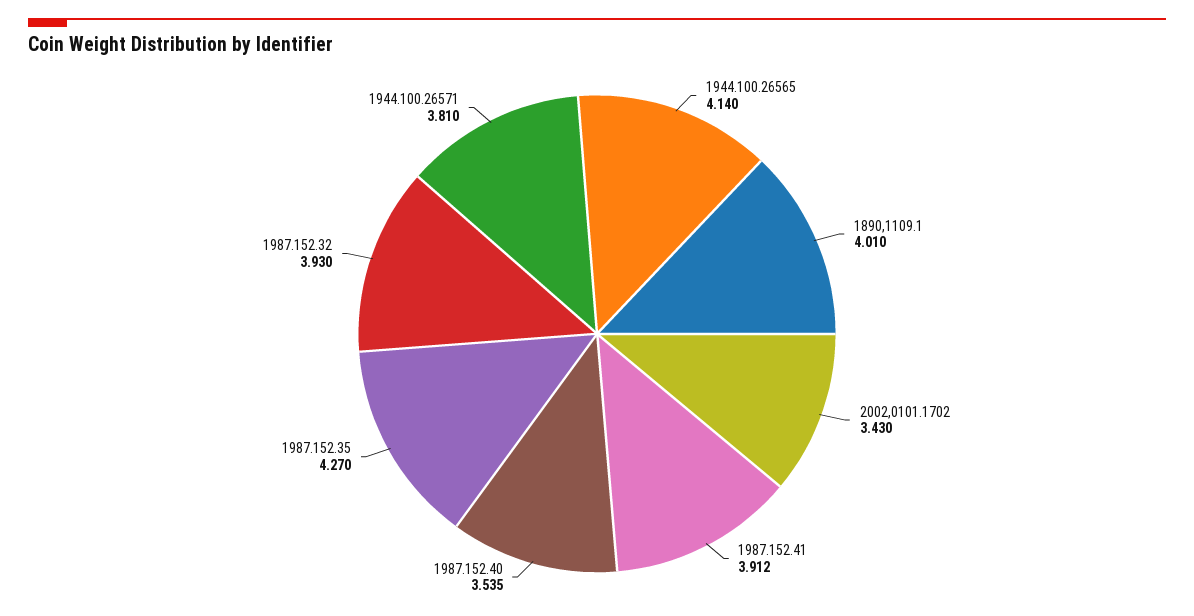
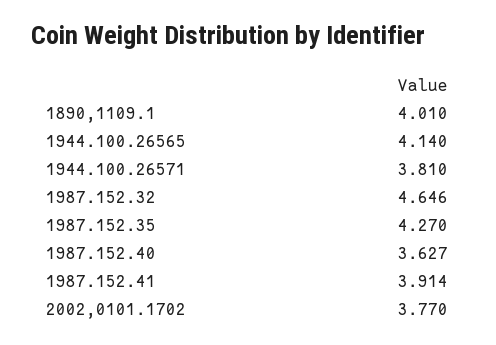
2002,0101.1702: 3.43 -> 3.77
1987.152.41: 3.912 -> 3.914
1987.152.40: 3.535 -> 3.627
1987.152.32: 3.93 -> 4.646

